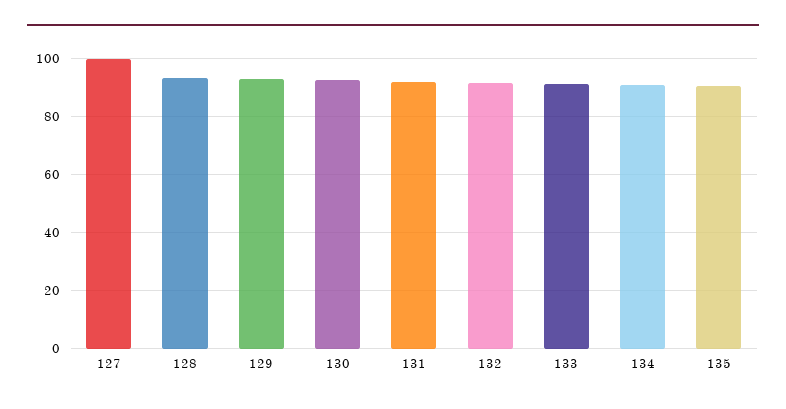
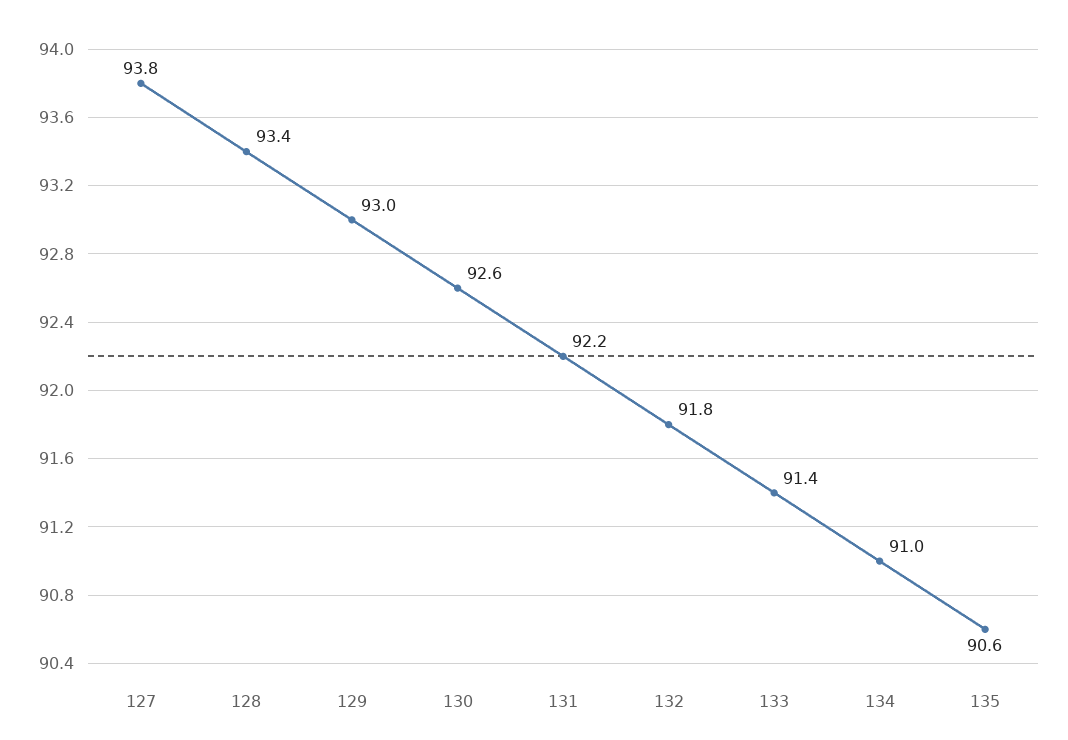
127: 100 -> 93.8

